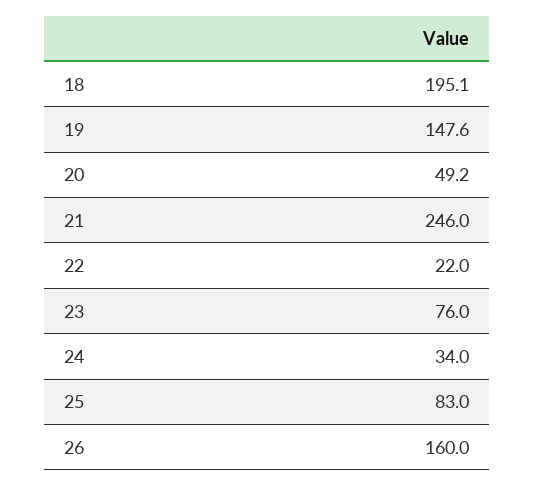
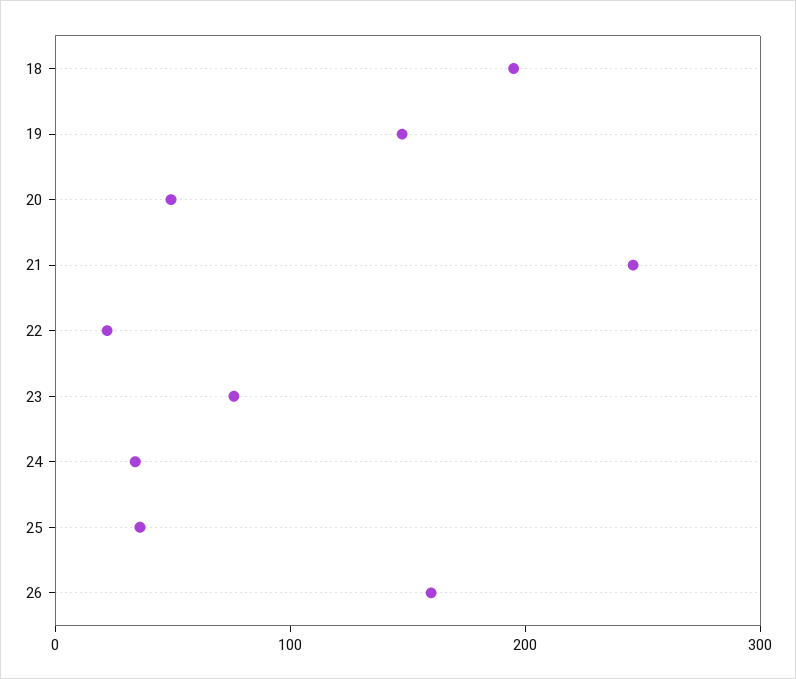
25: 83 -> 40

